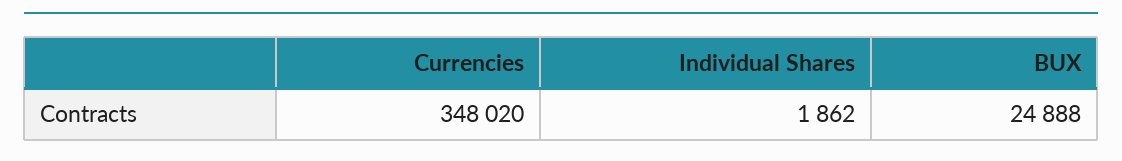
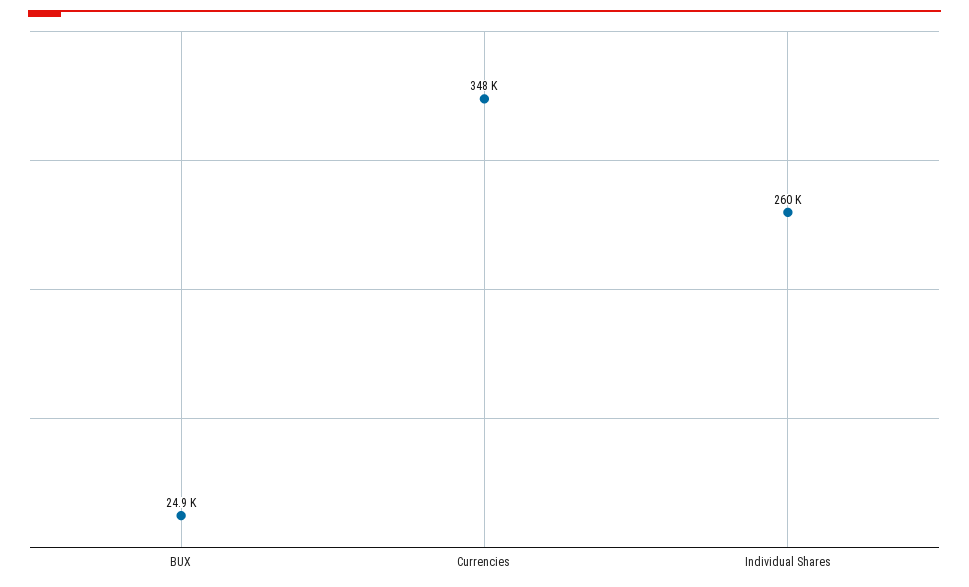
Individual Shares: 1862 -> 260000

